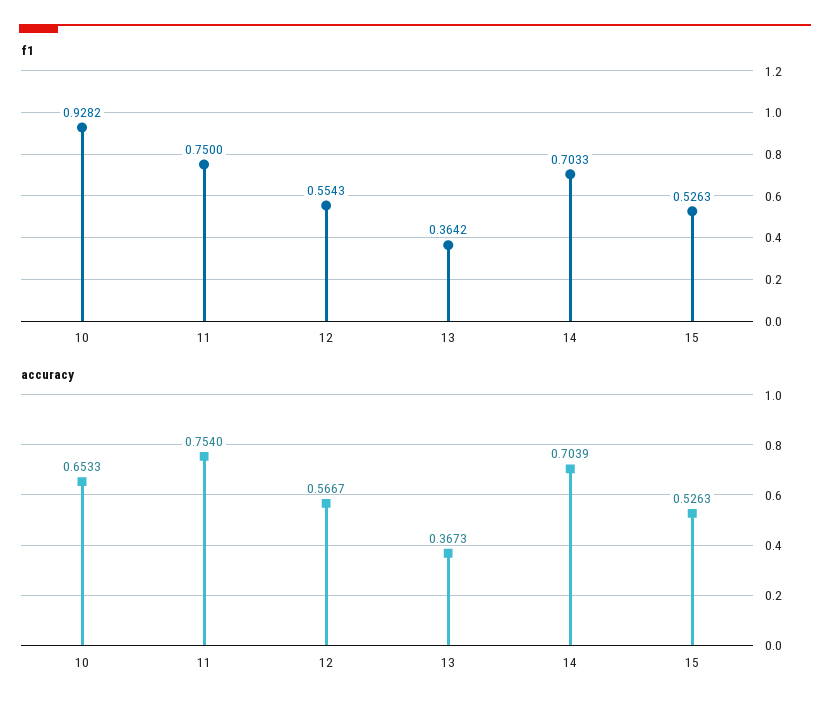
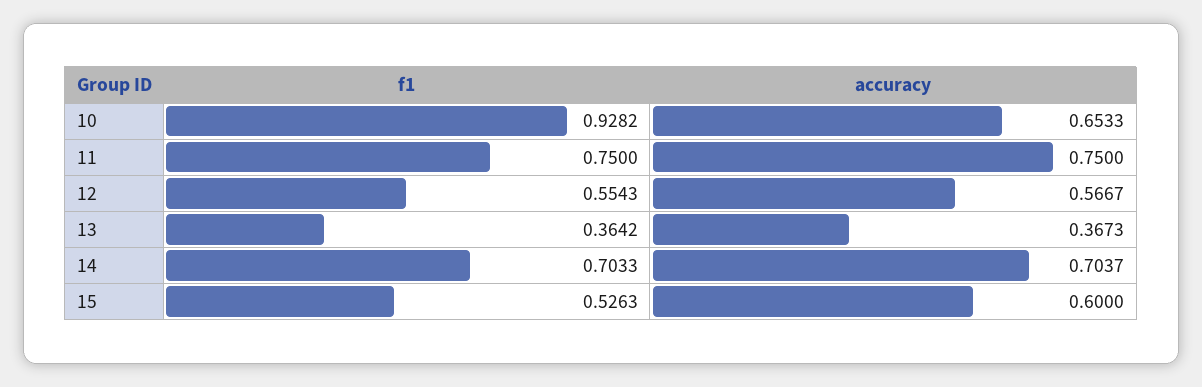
accuracy, 11: 0.754 -> 0.75
accuracy, 14: 0.7039 -> 0.7037
accuracy, 15: 0.5263 -> 0.6

